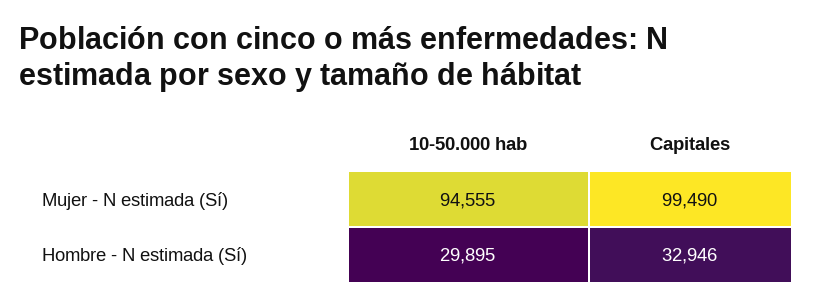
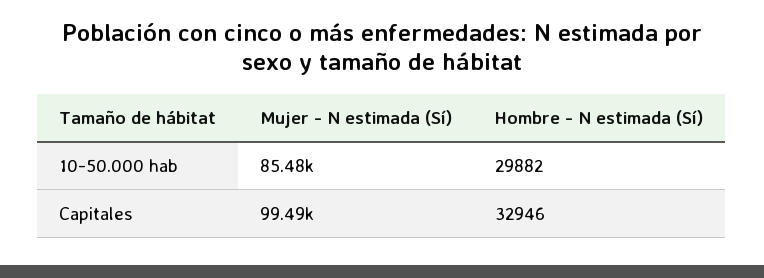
10-50.000 hab, Mujer - N estimada (Sí): 94555 -> 85480
10-50.000 hab, Hombre - N estimada (Sí): 29895 -> 29882

